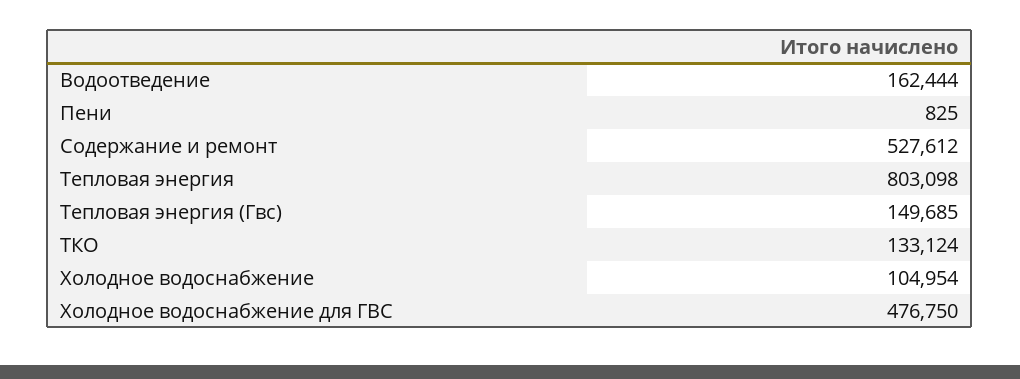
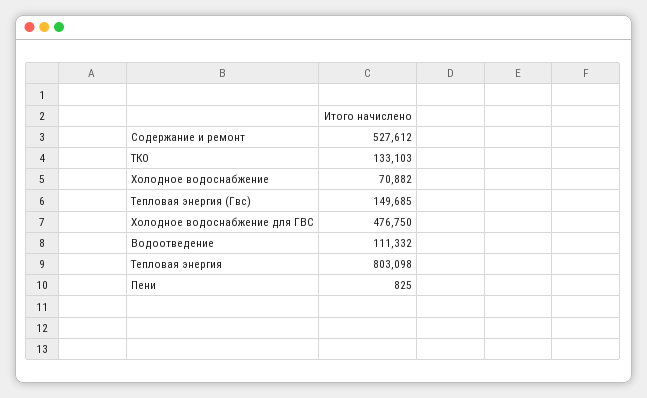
Водоотведение: 162444 -> 111332
ТКО: 133124 -> 133103
Холодное водоснабжение: 104954 -> 70882

